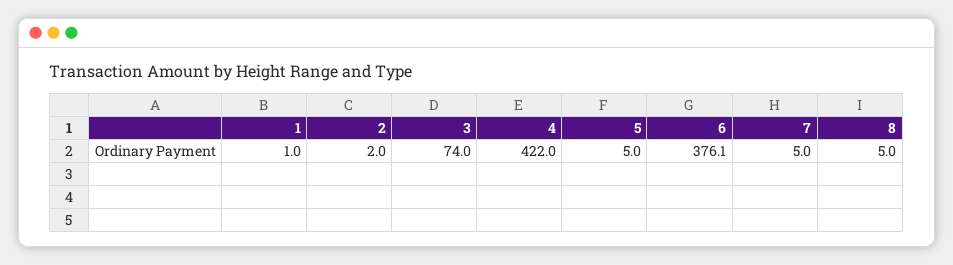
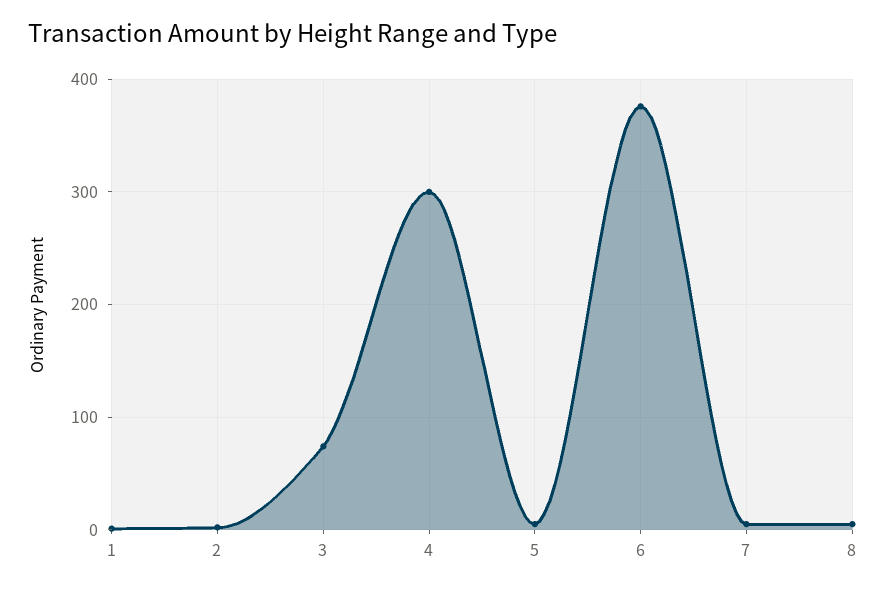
4: 422 -> 300

